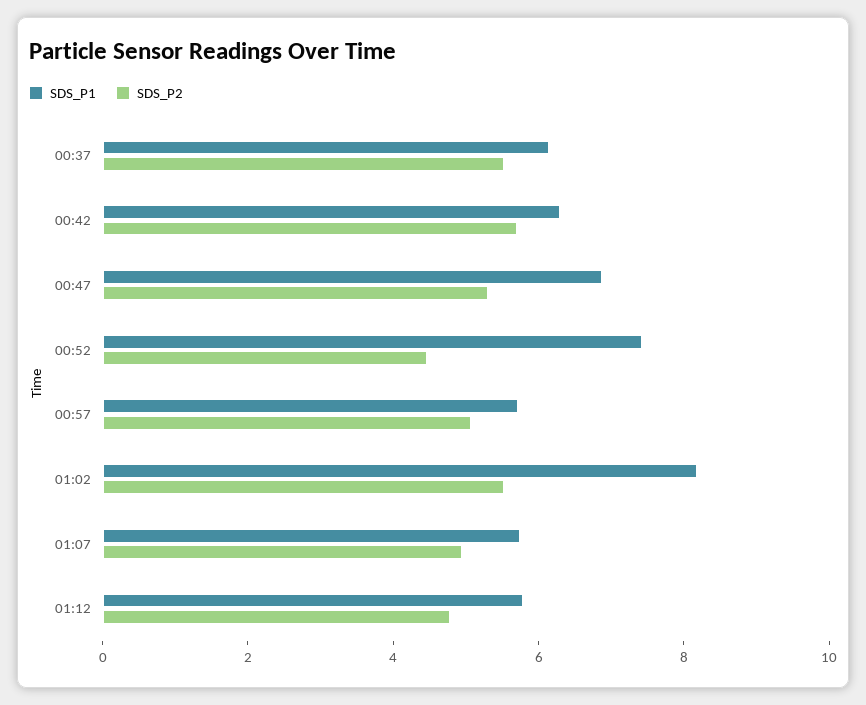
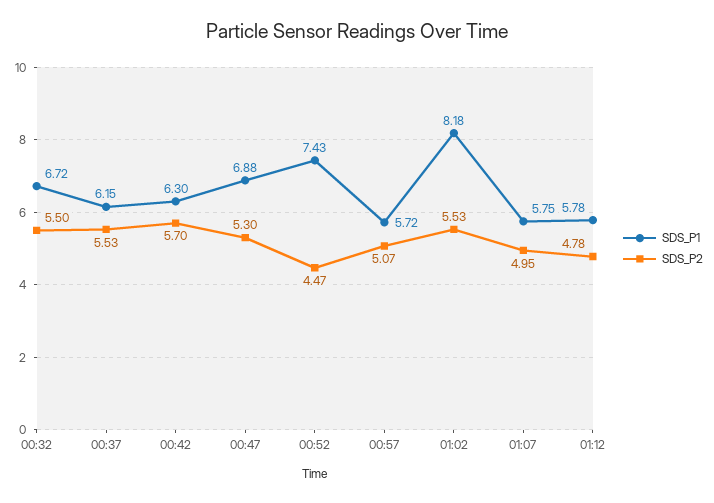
SDS_P1, 00:32: none -> 6.72
SDS_P2, 00:32: none -> 5.5

